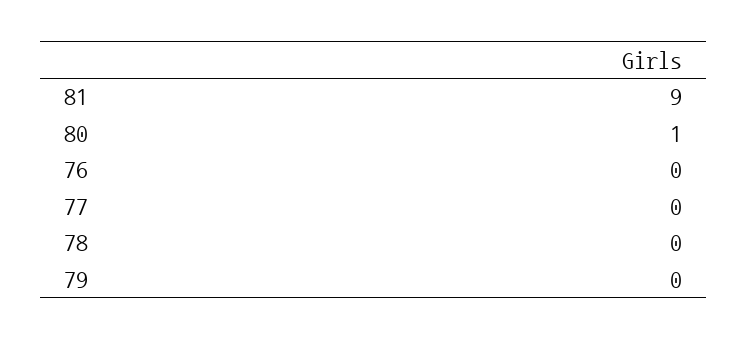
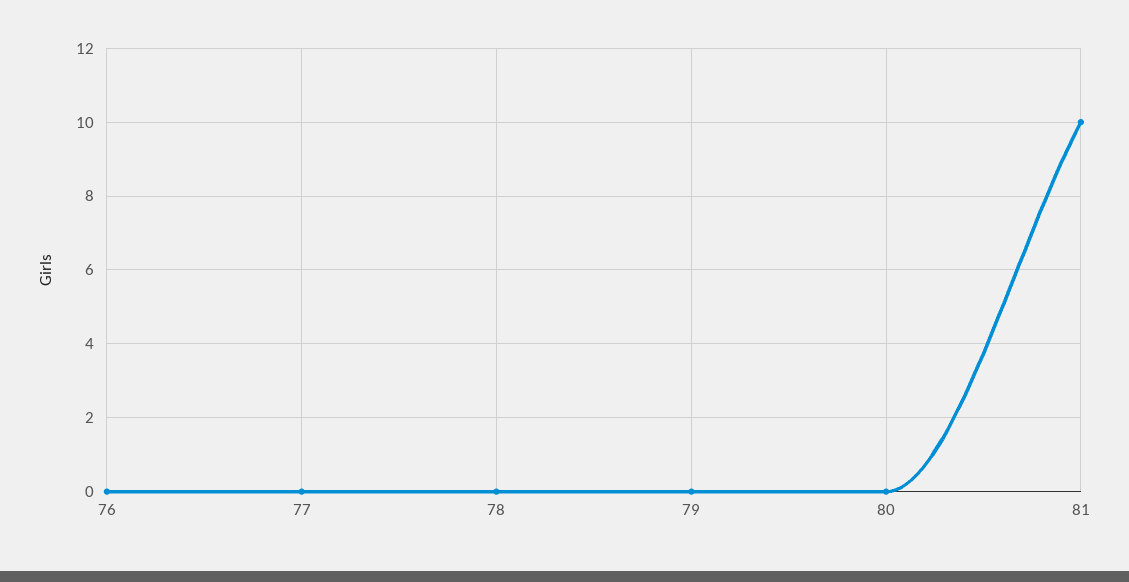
81: 9 -> 10
80: 1 -> 0

